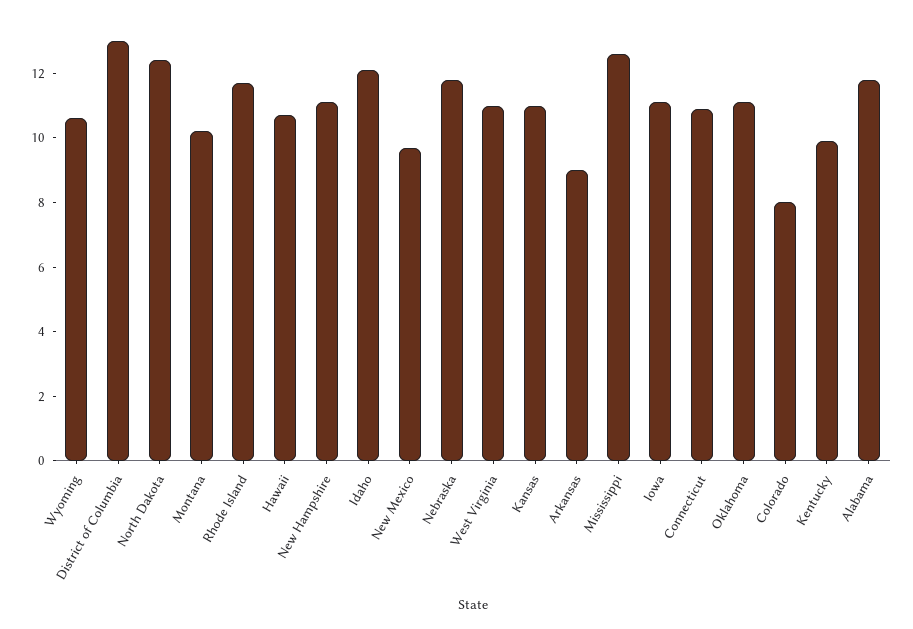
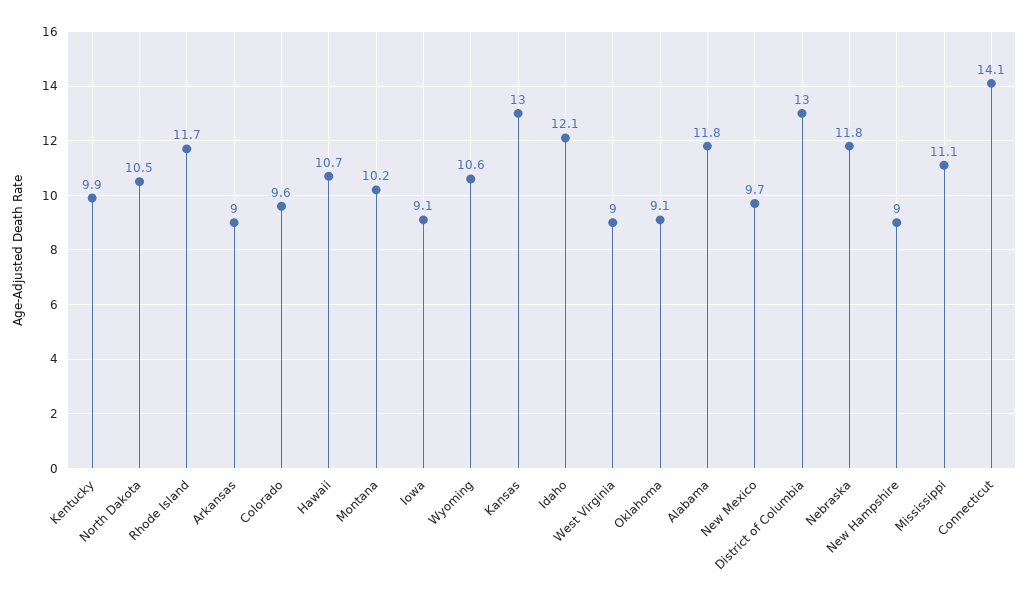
North Dakota: 12.5 -> 10.5
New Hampshire: 11 -> 9
West Virginia: 11 -> 9
Kansas: 11 -> 13
Mississippi: 12.5 -> 11.1
Iowa: 11 -> 9.1
Connecticut: 11 -> 14.1
Oklahoma: 11 -> 9.1
Colorado: 8 -> 9.6

